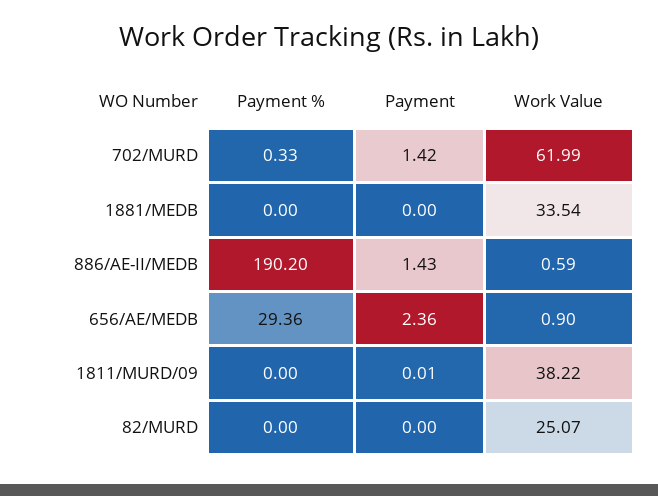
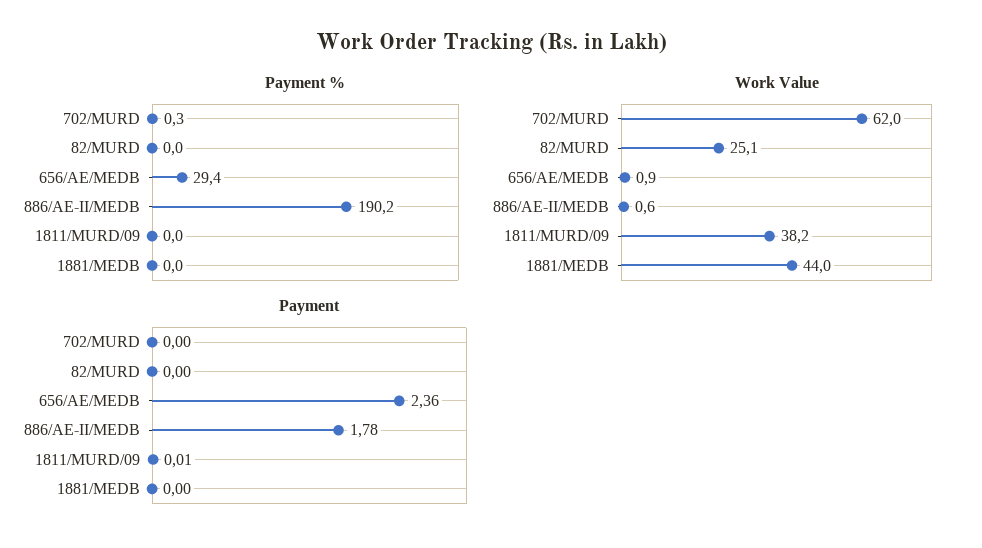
Payment, 702/MURD: 1.42 -> 0
Work Value, 1881/MEDB: 33.54 -> 44
Payment, 886/AE-II/MEDB: 1.43 -> 1.78

